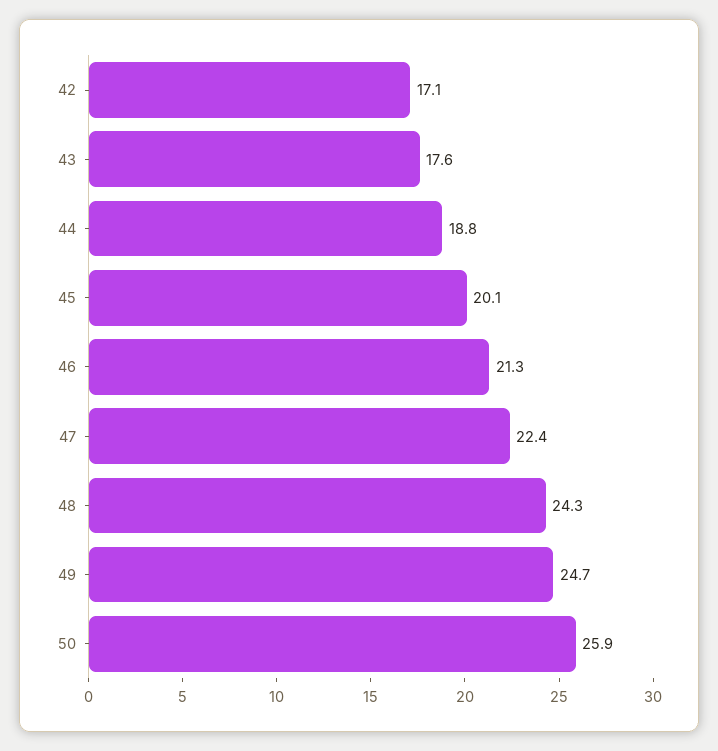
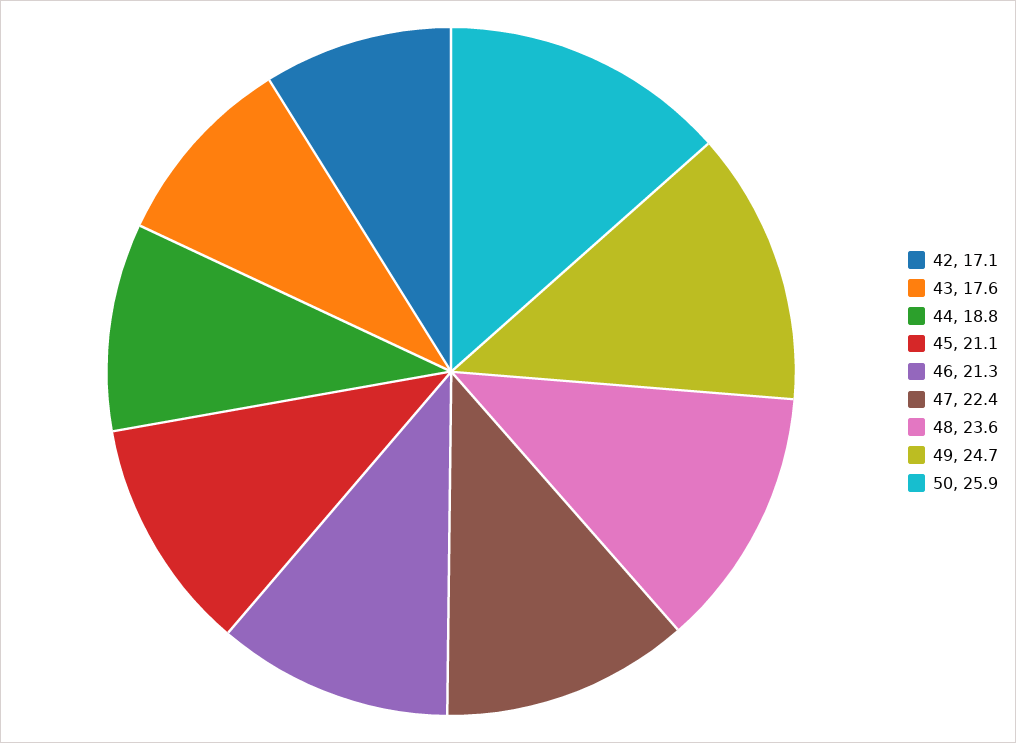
45: 20.1 -> 21.1
48: 24.3 -> 23.6

